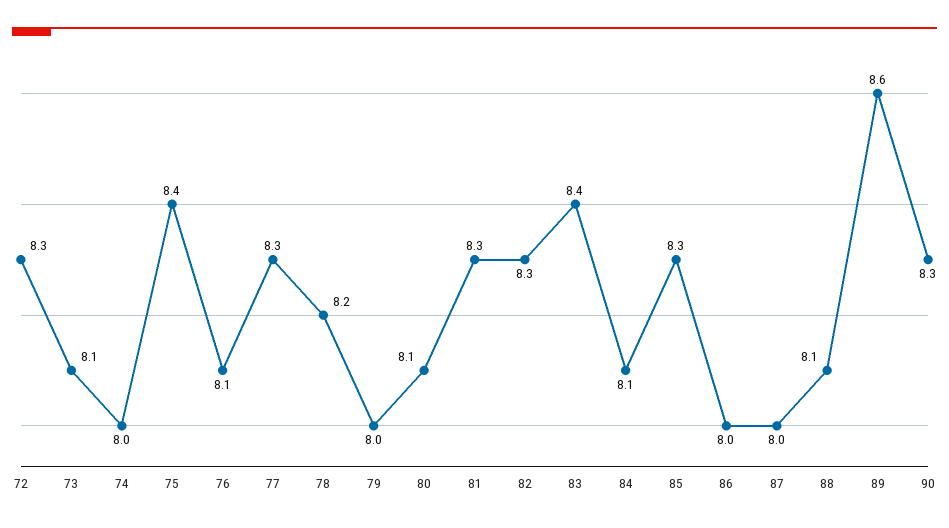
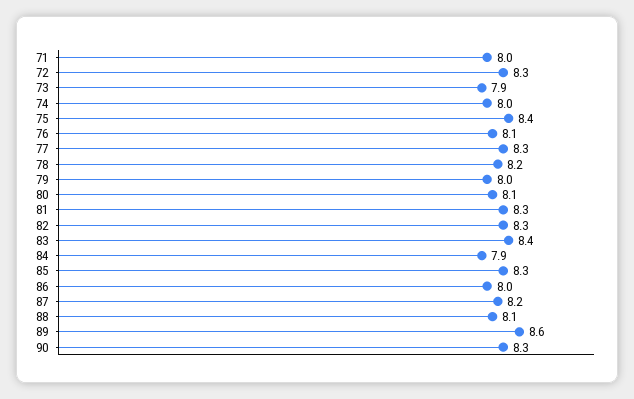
73: 8.1 -> 7.9
84: 8.1 -> 7.9
87: 8 -> 8.2
71: none -> 8

